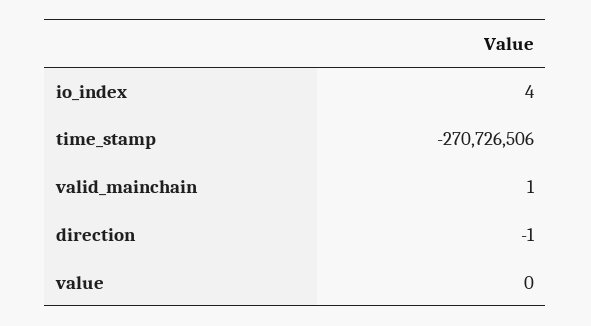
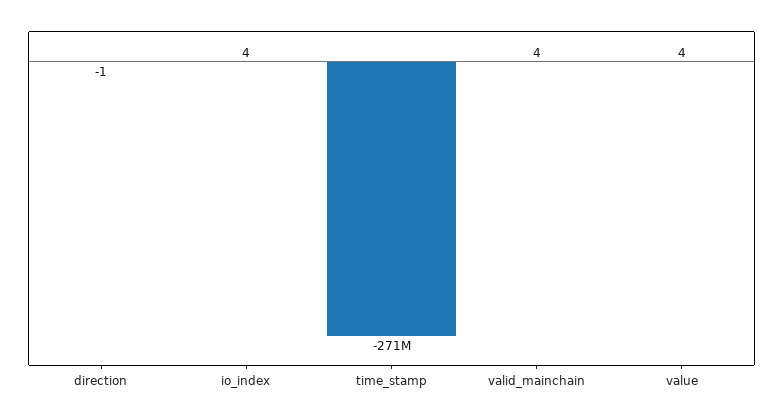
valid_mainchain: 1 -> 4
value: 0 -> 4

